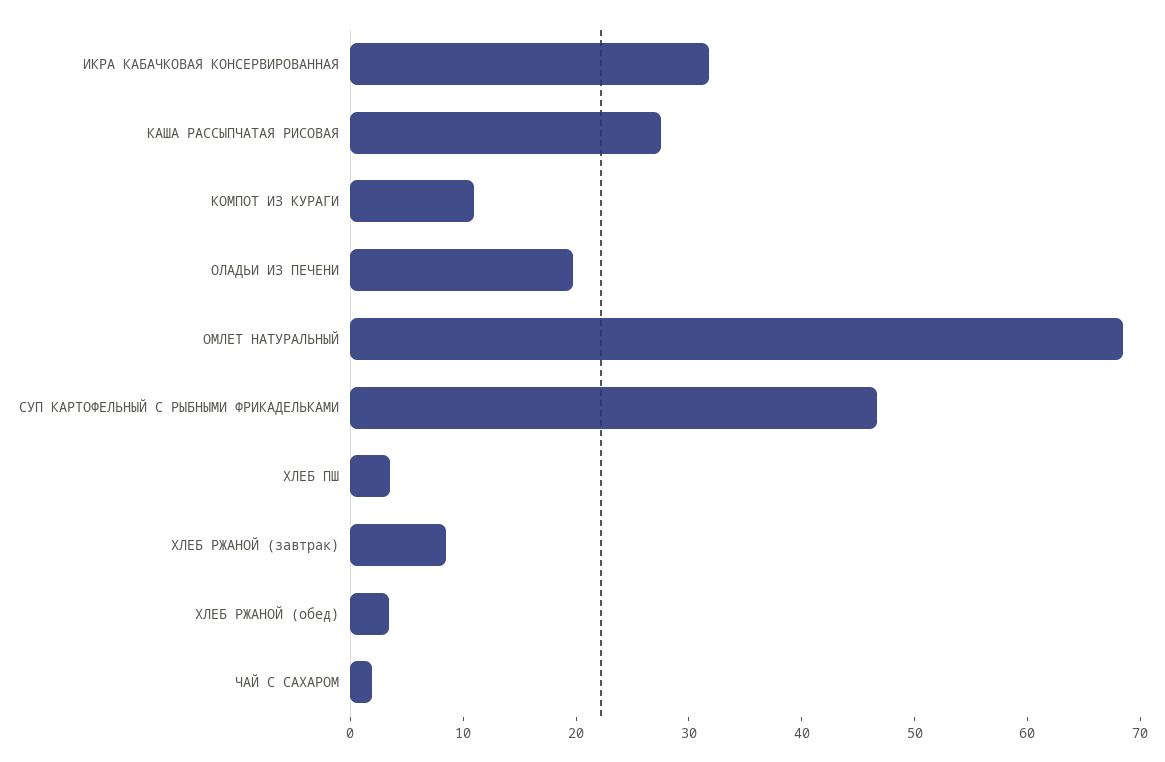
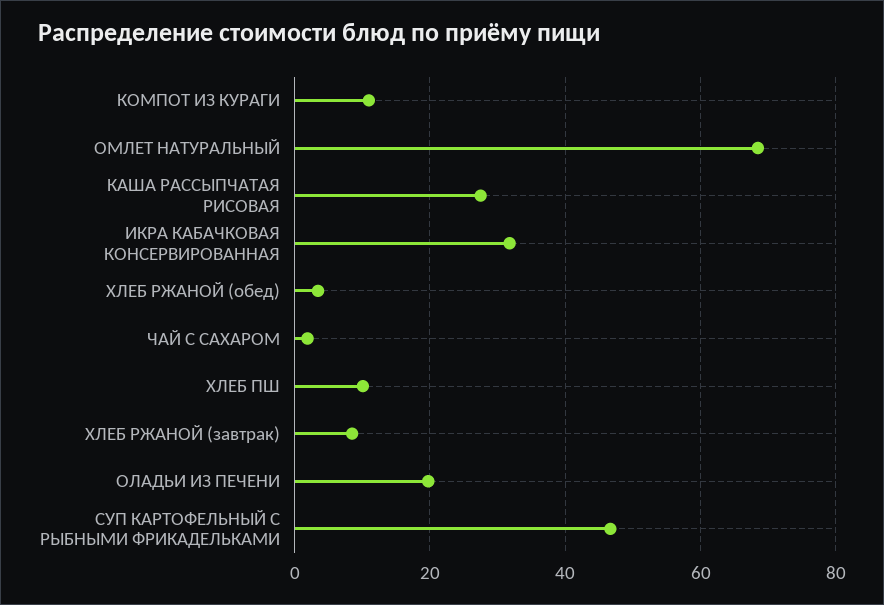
ХЛЕБ ПШ: 4 -> 10

